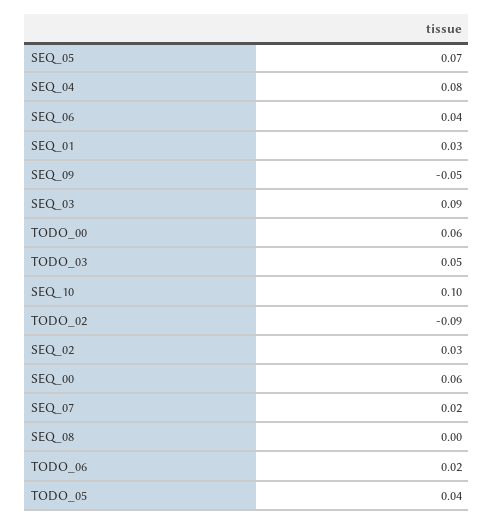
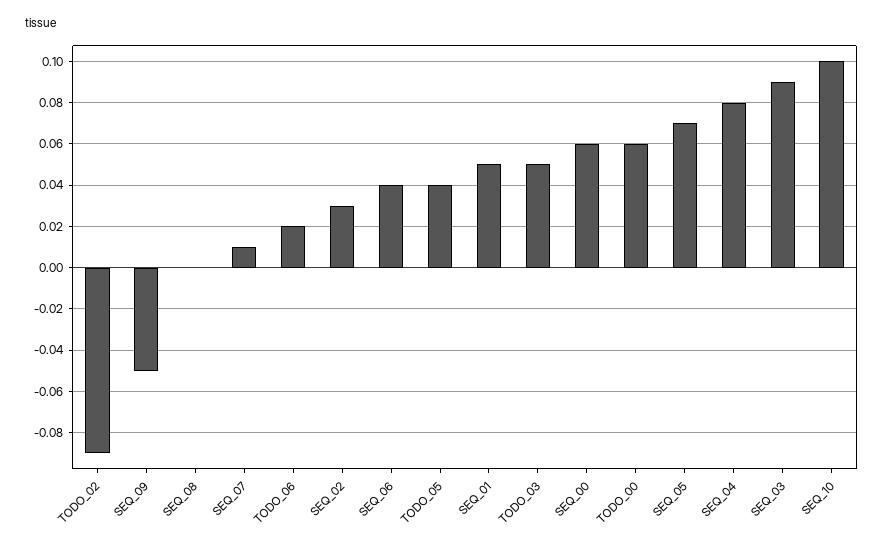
SEQ_01: 0.03 -> 0.05
SEQ_07: 0.02 -> 0.01

